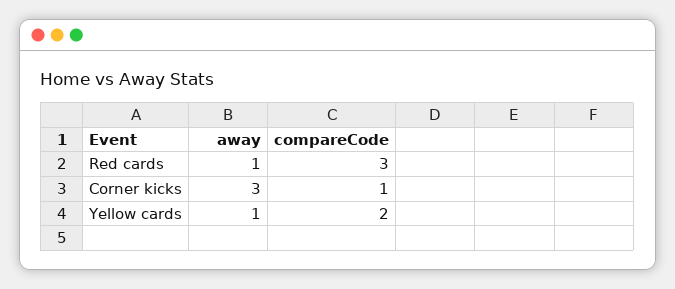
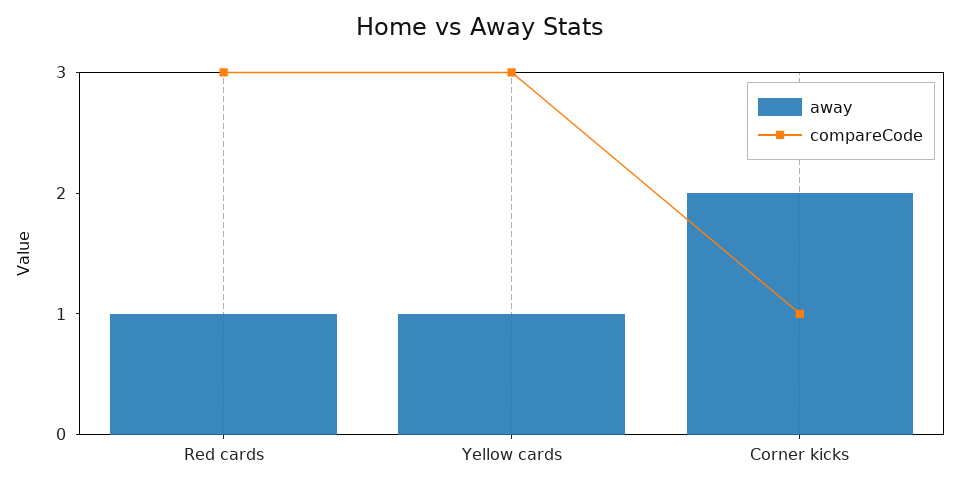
away, Corner kicks: 3 -> 2
compareCode, Yellow cards: 2 -> 3

